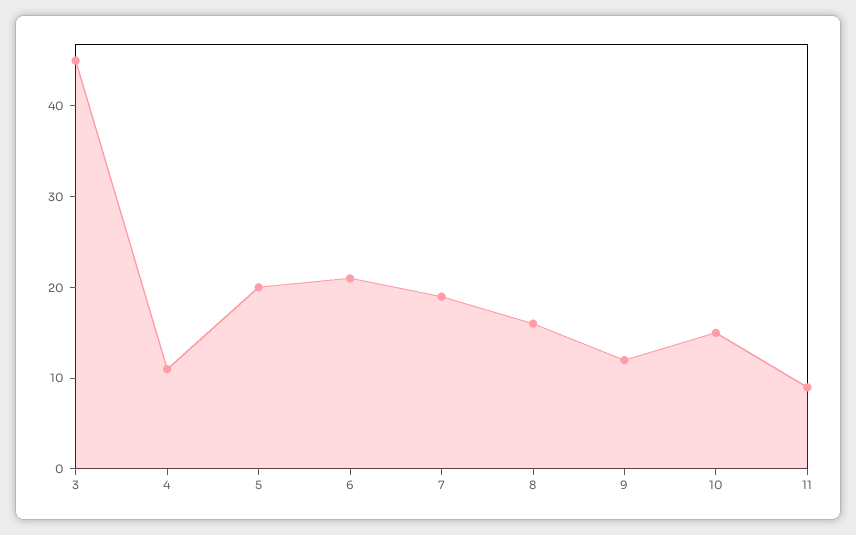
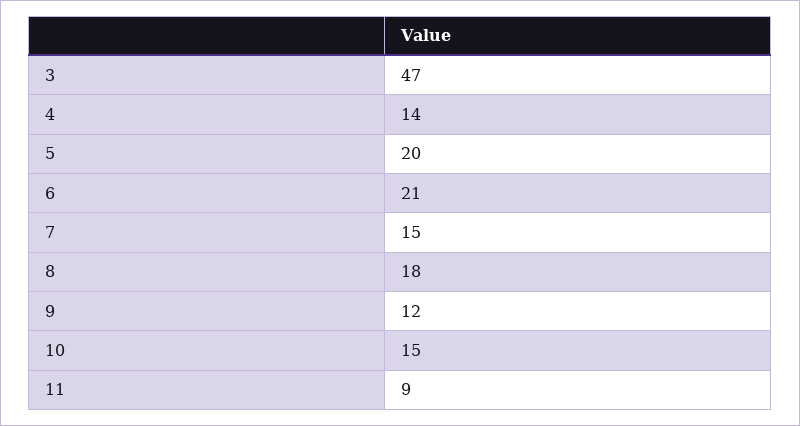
3: 45 -> 47
4: 11 -> 14
7: 19 -> 15
8: 16 -> 18

